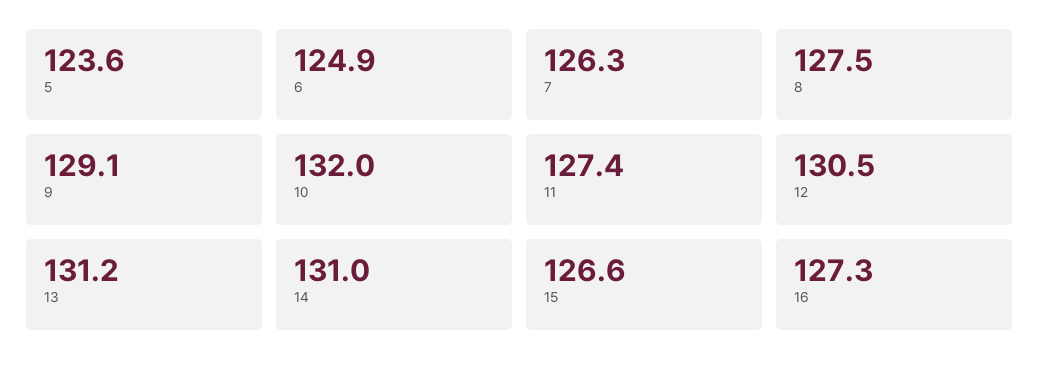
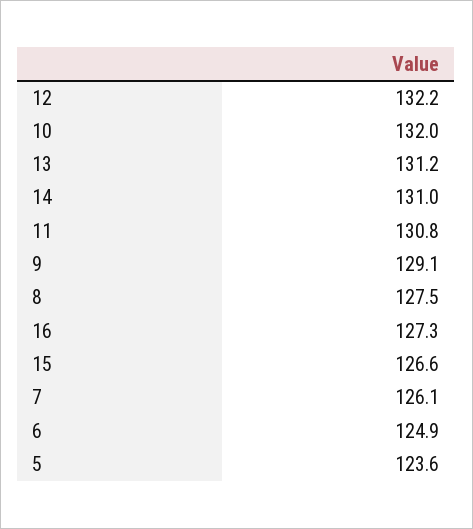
7: 126.3 -> 126.1
11: 127.4 -> 130.8
12: 130.5 -> 132.2

